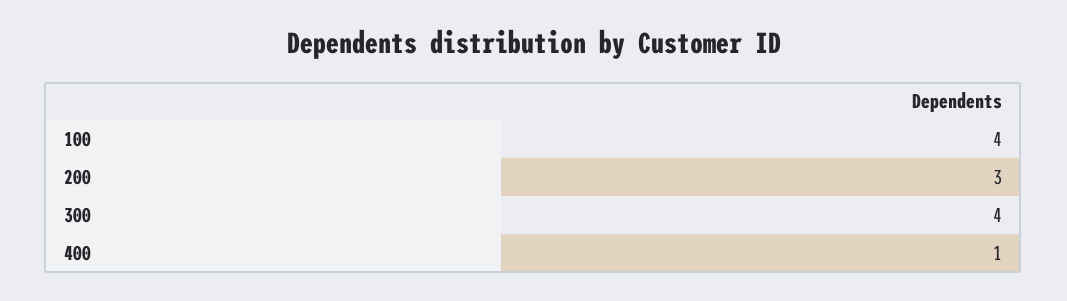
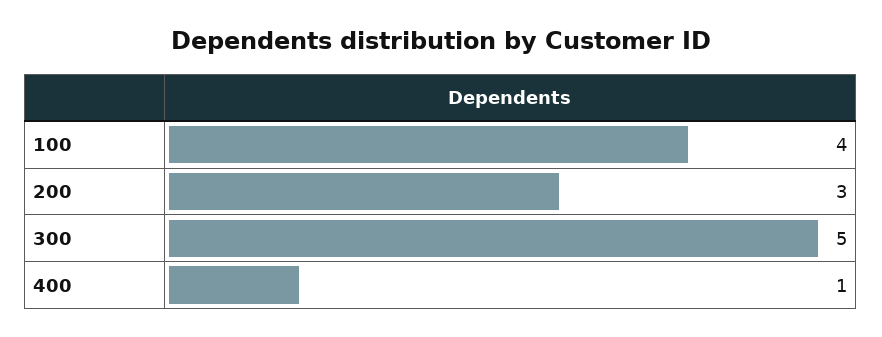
300: 4 -> 5

